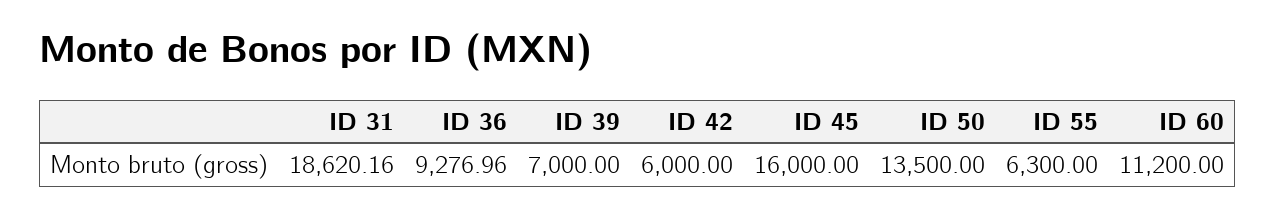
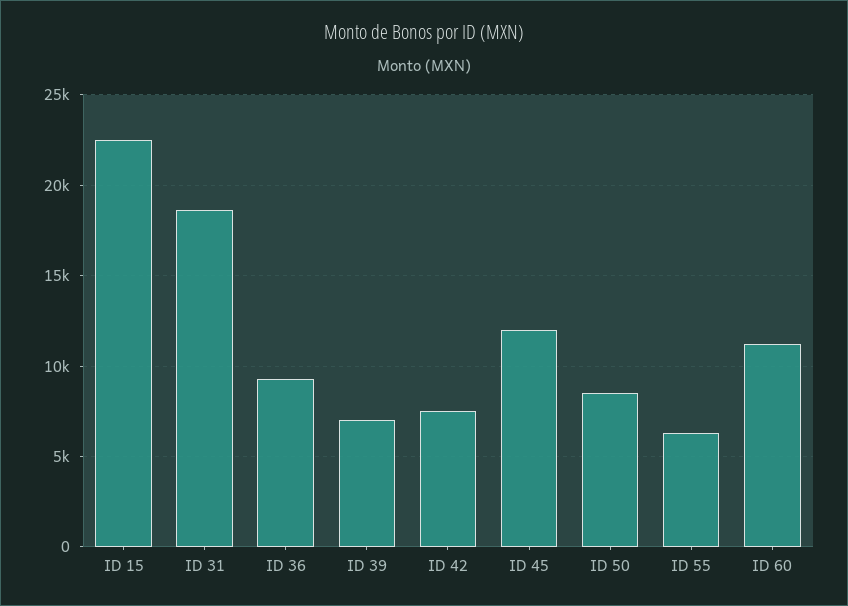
ID 42: 6000 -> 7500
ID 45: 16000 -> 12000
ID 50: 13500 -> 8500
ID 15: none -> 22500

